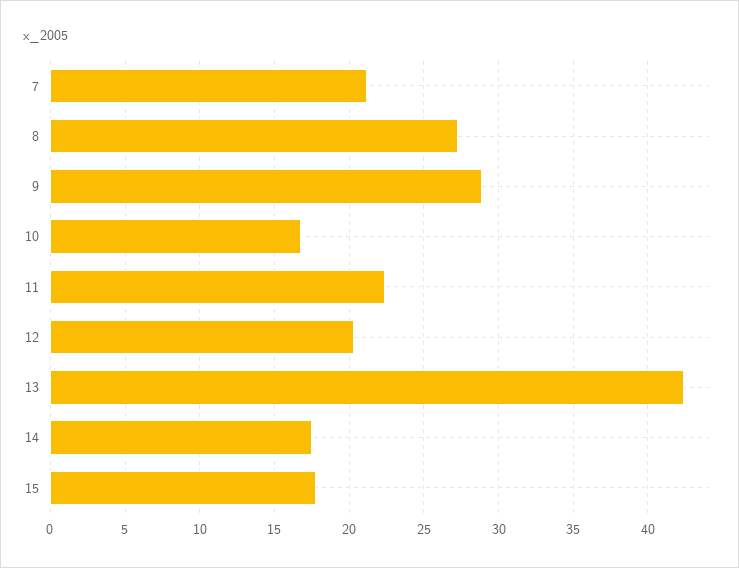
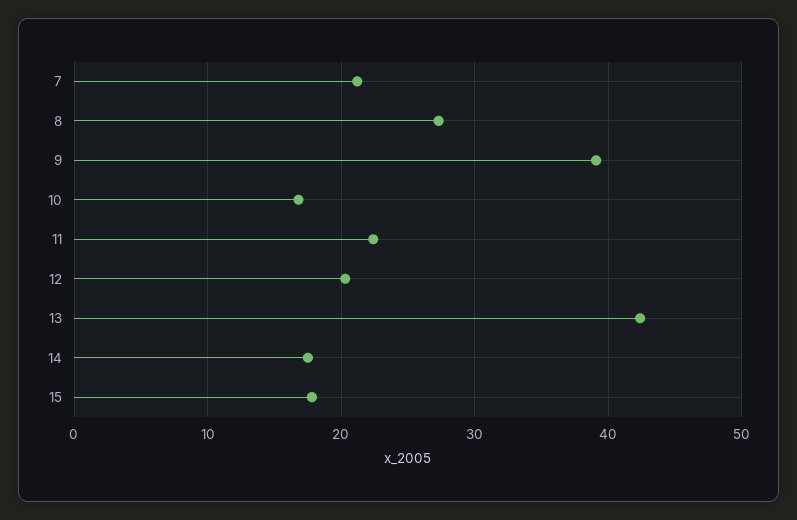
9: 29 -> 39

